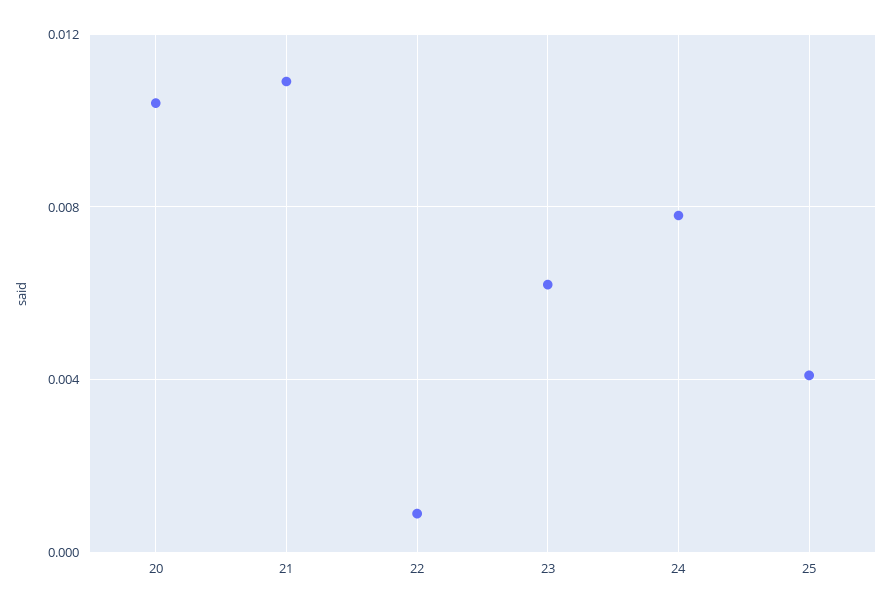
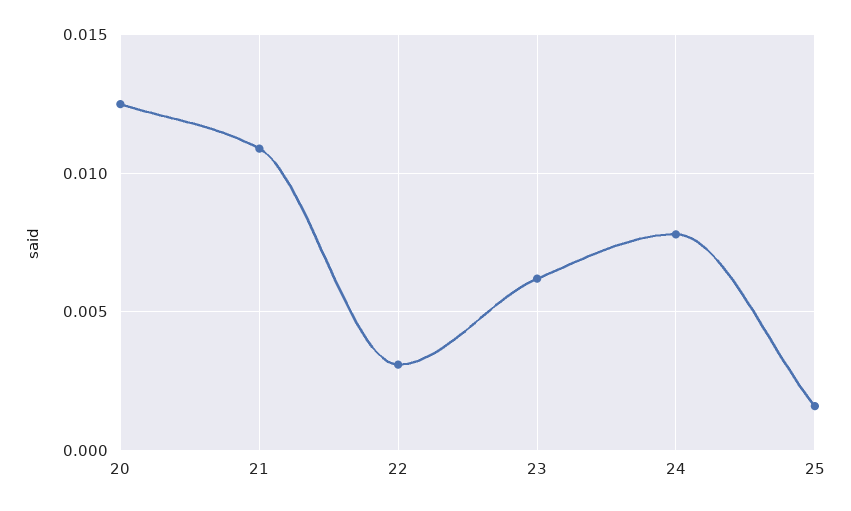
20: 0.0105 -> 0.0125
22: 0.001 -> 0.003
25: 0.004 -> 0.0015

